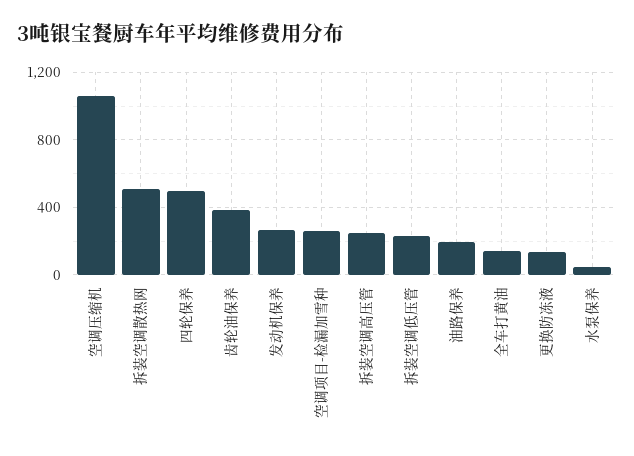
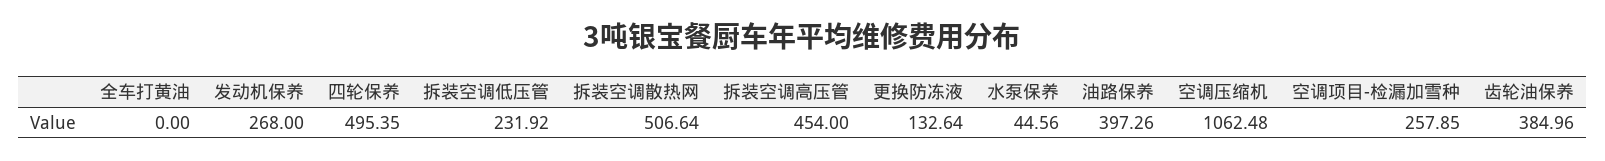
拆装空调高压管: 250 -> 454
油路保养: 200 -> 397.26
全车打黄油: 150 -> 0

